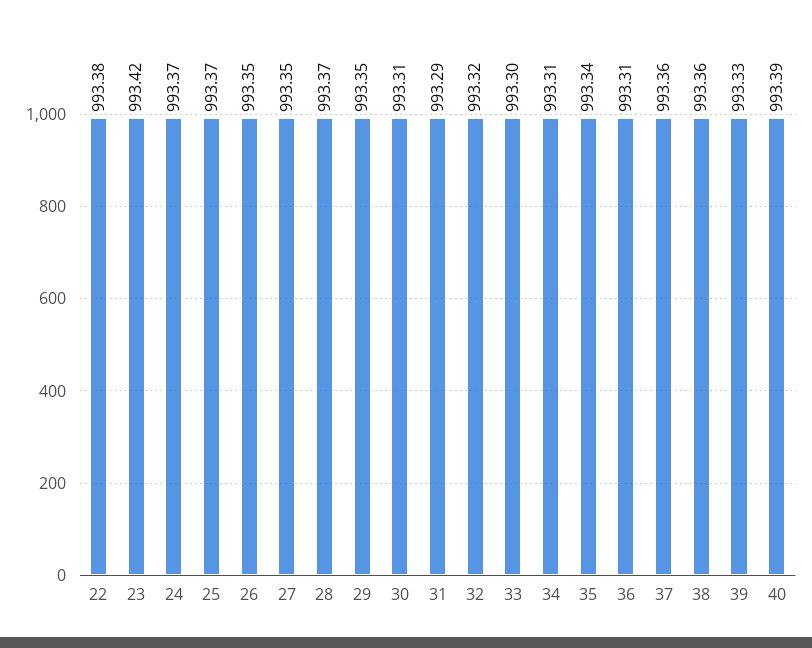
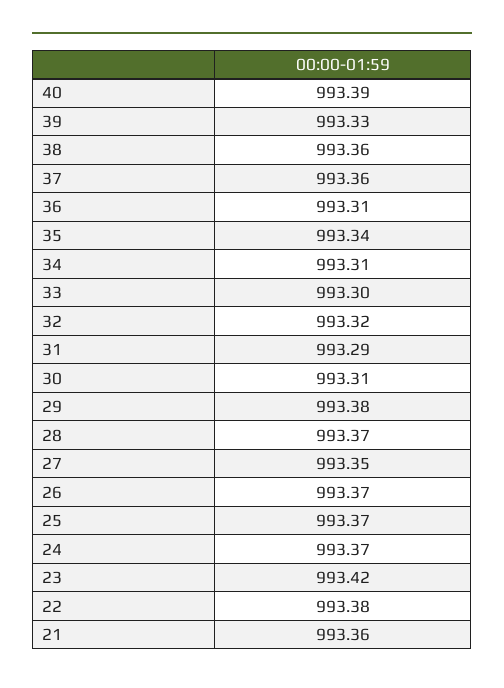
26: 993.35 -> 993.37
29: 993.35 -> 993.38
21: none -> 993.36

